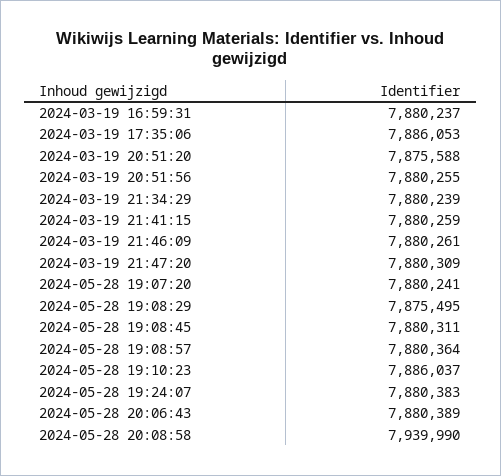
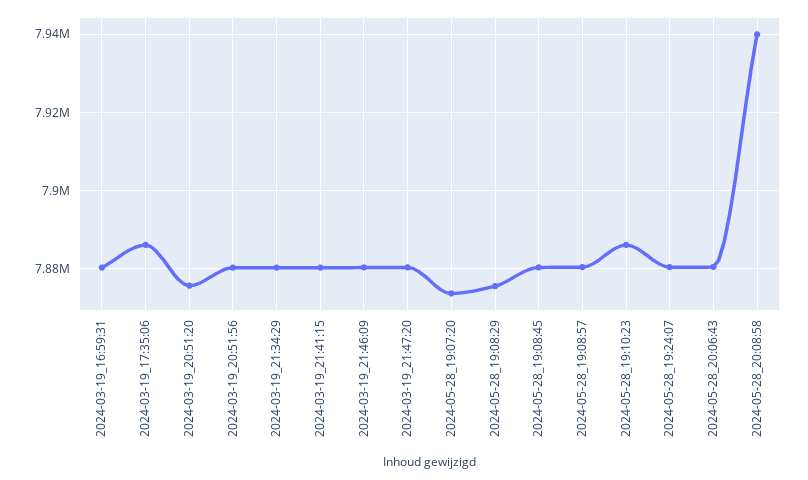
2024-05-28 19:07:20: 7880241 -> 7874000

